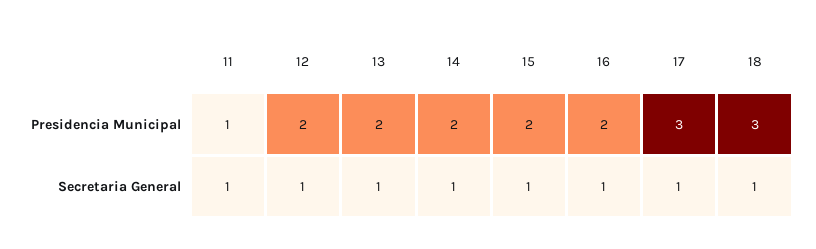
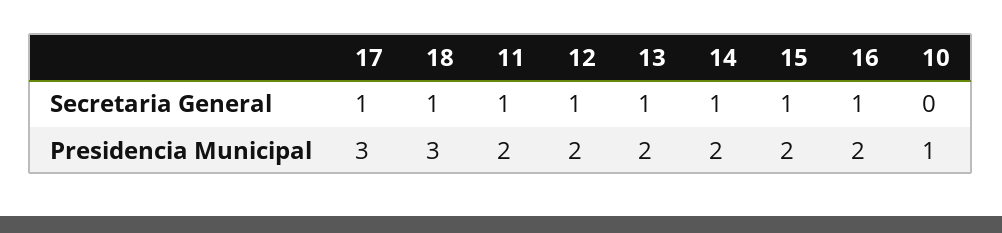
11, Presidencia Municipal: 1 -> 2
10, Secretaria General: none -> 0
10, Presidencia Municipal: none -> 1

